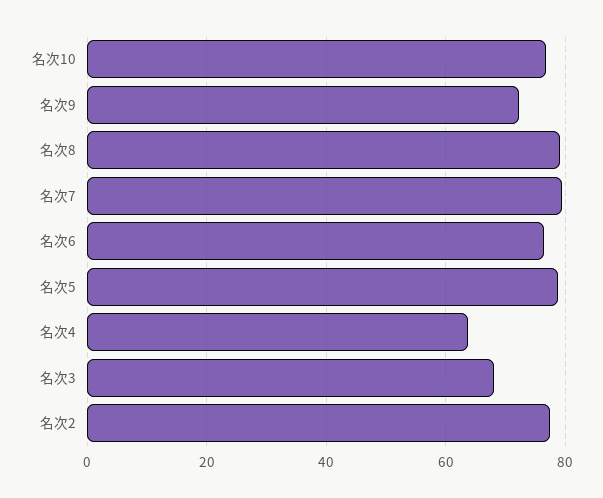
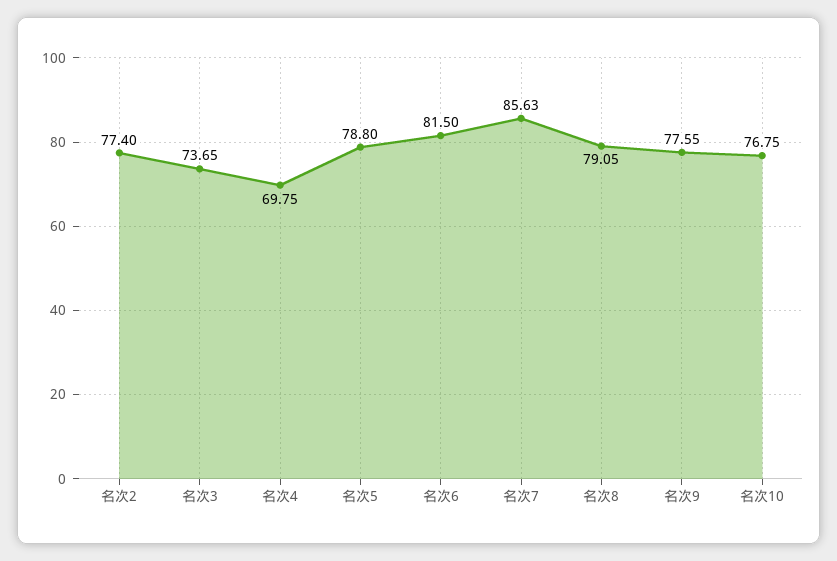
名次9: 72 -> 77.55
名次7: 80 -> 85.63
名次6: 76 -> 81.5
名次4: 64 -> 69.75
名次3: 68 -> 73.65

